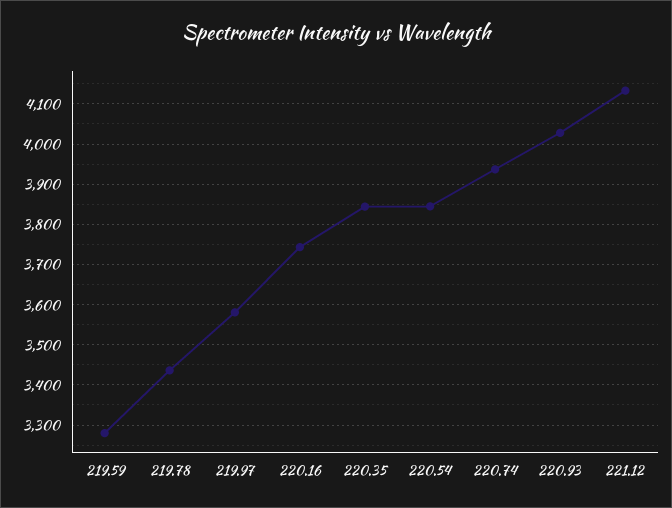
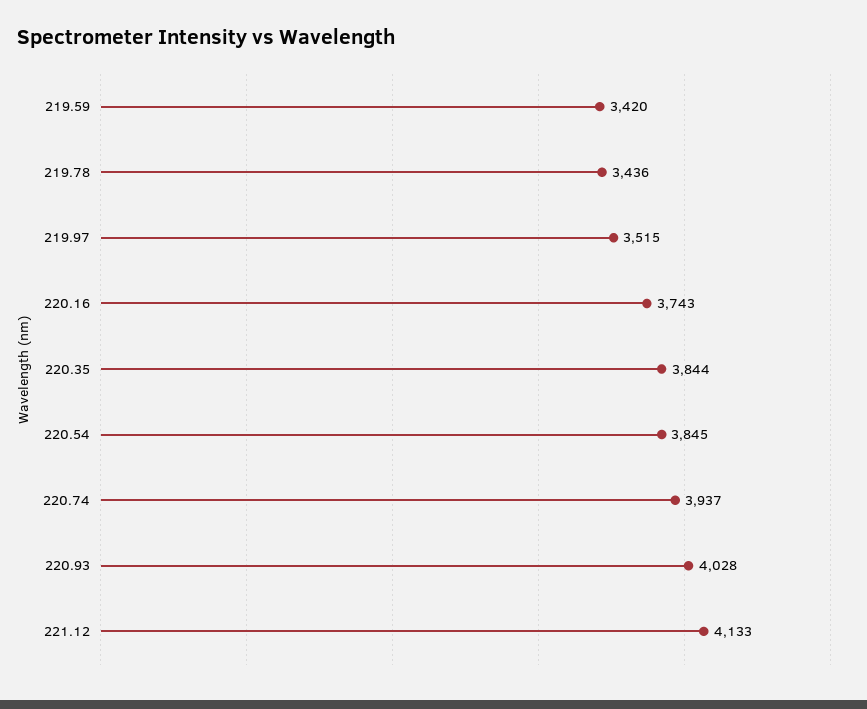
219.59: 3280 -> 3420
219.97: 3580 -> 3515

